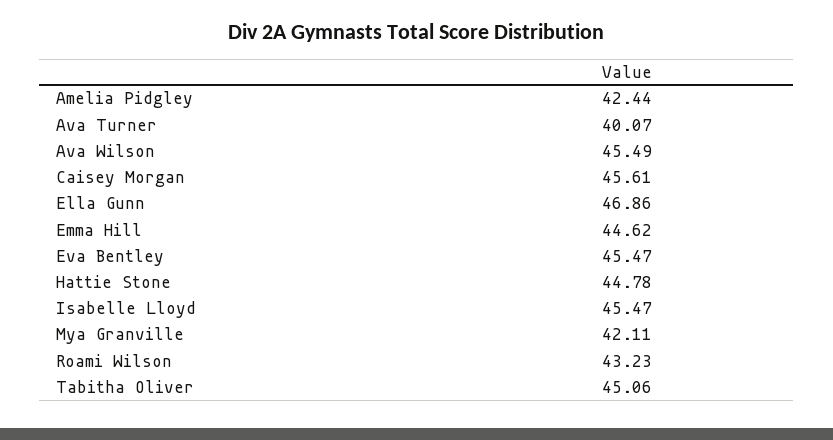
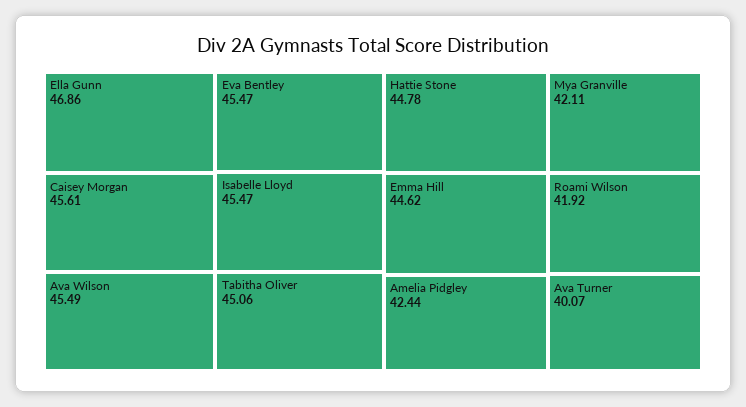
Roami Wilson: 43.23 -> 41.92

